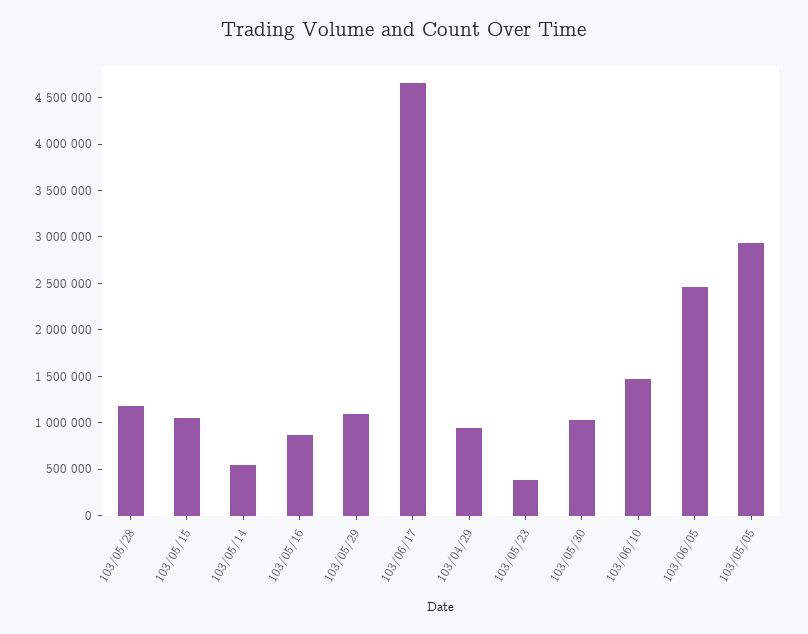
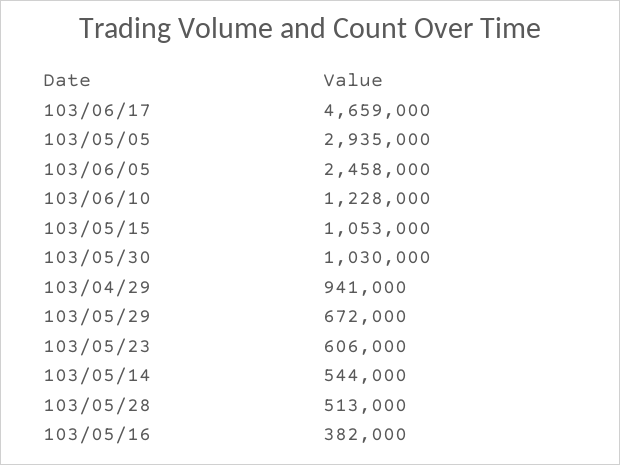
103/05/28: 1200000 -> 513000
103/05/16: 900000 -> 382000
103/05/29: 1100000 -> 672000
103/05/23: 400000 -> 606000
103/06/10: 1500000 -> 1228000

